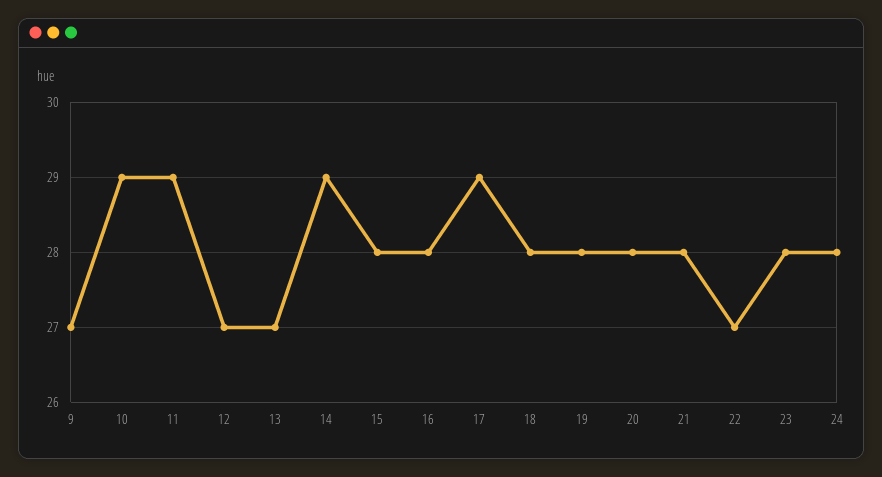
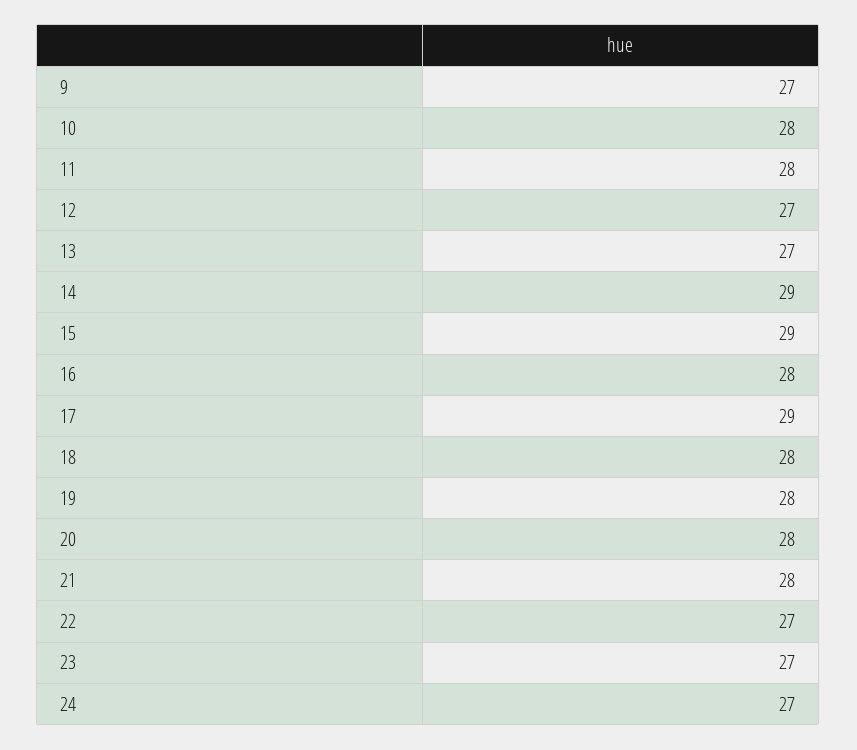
10: 29 -> 28
11: 29 -> 28
15: 28 -> 29
23: 28 -> 27
24: 28 -> 27

